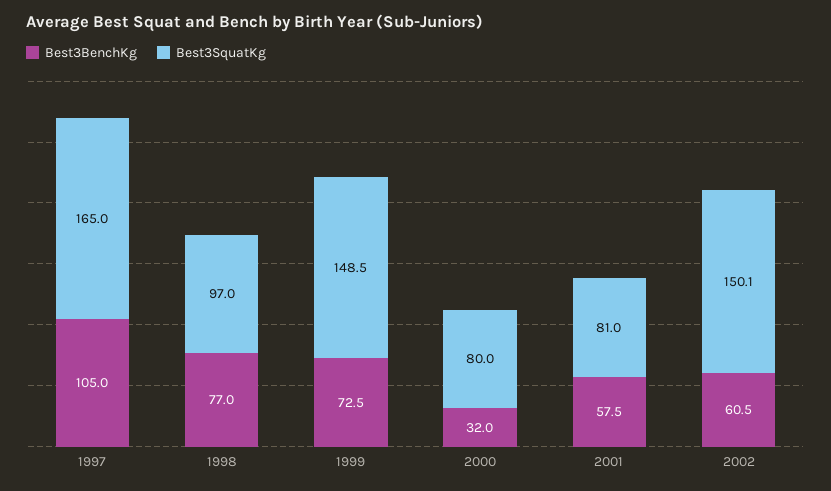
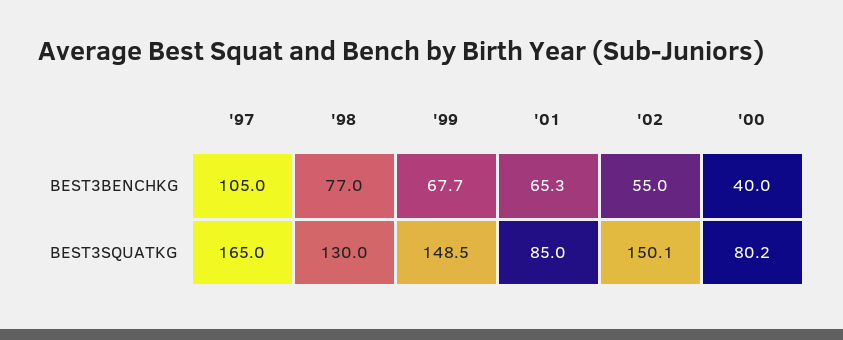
Best3SquatKg, 1998: 97 -> 130
Best3BenchKg, 1999: 72.5 -> 67.7
Best3BenchKg, 2000: 32 -> 40
Best3SquatKg, 2000: 80 -> 80.2
Best3BenchKg, 2001: 57.5 -> 65.3
Best3SquatKg, 2001: 81 -> 85
Best3BenchKg, 2002: 60.5 -> 55

